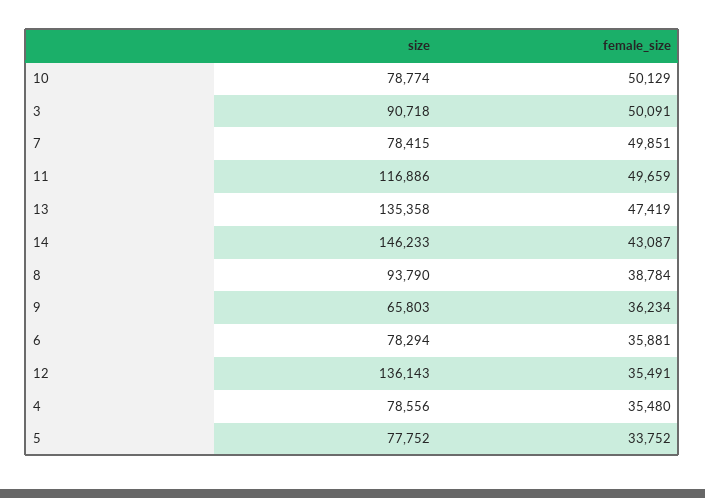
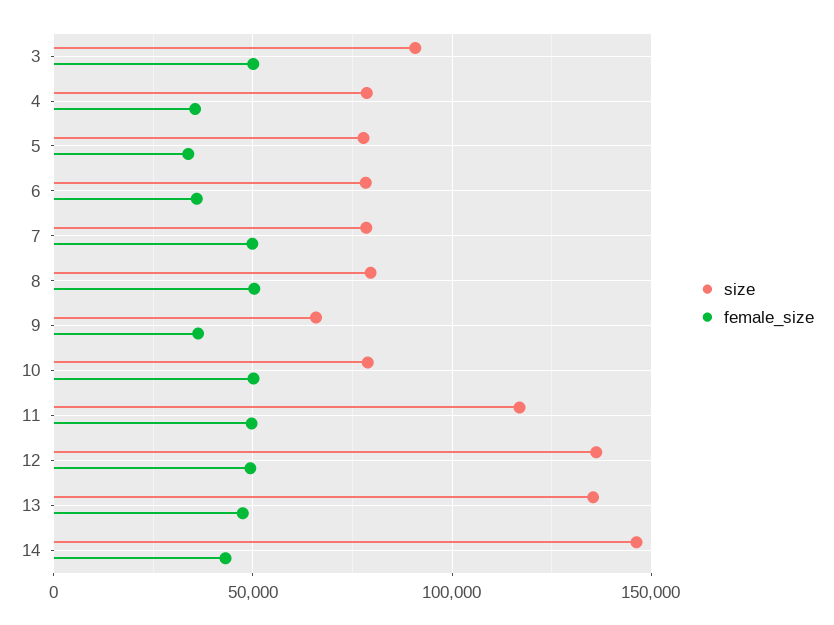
size, 8: 93790 -> 80000
female_size, 8: 38784 -> 50000
female_size, 12: 35491 -> 50000

